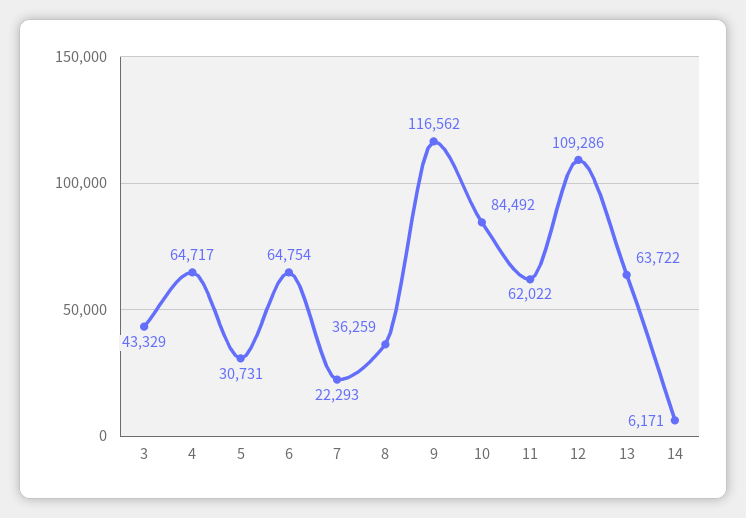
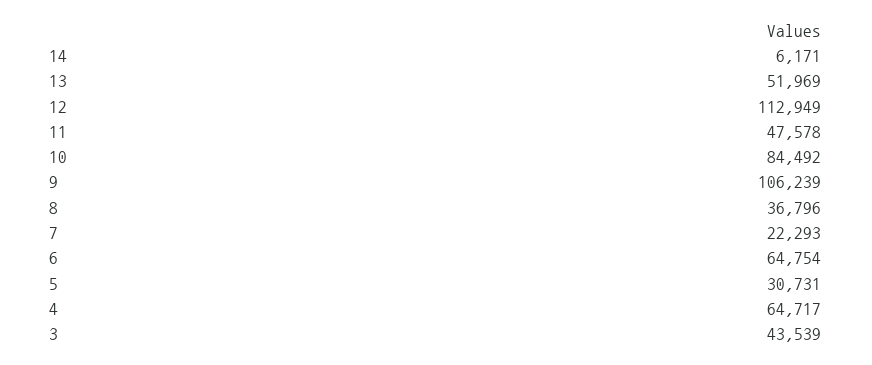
3: 43329 -> 43539
8: 36259 -> 36796
9: 116562 -> 106239
11: 62022 -> 47578
12: 109286 -> 112949
13: 63722 -> 51969

